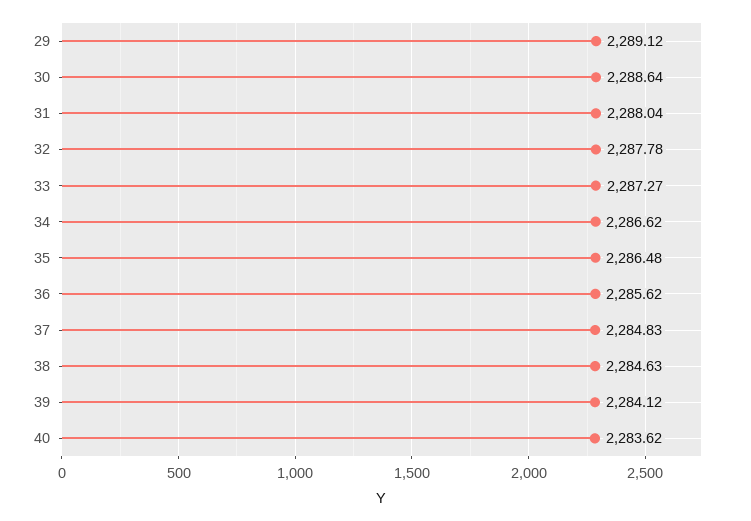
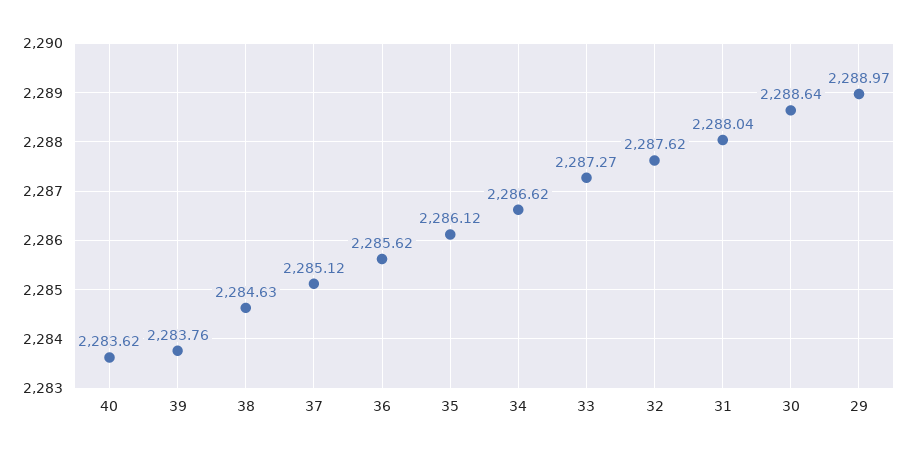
29: 2289.12 -> 2288.97
32: 2287.78 -> 2287.62
35: 2286.48 -> 2286.12
37: 2284.83 -> 2285.12
39: 2284.12 -> 2283.76

